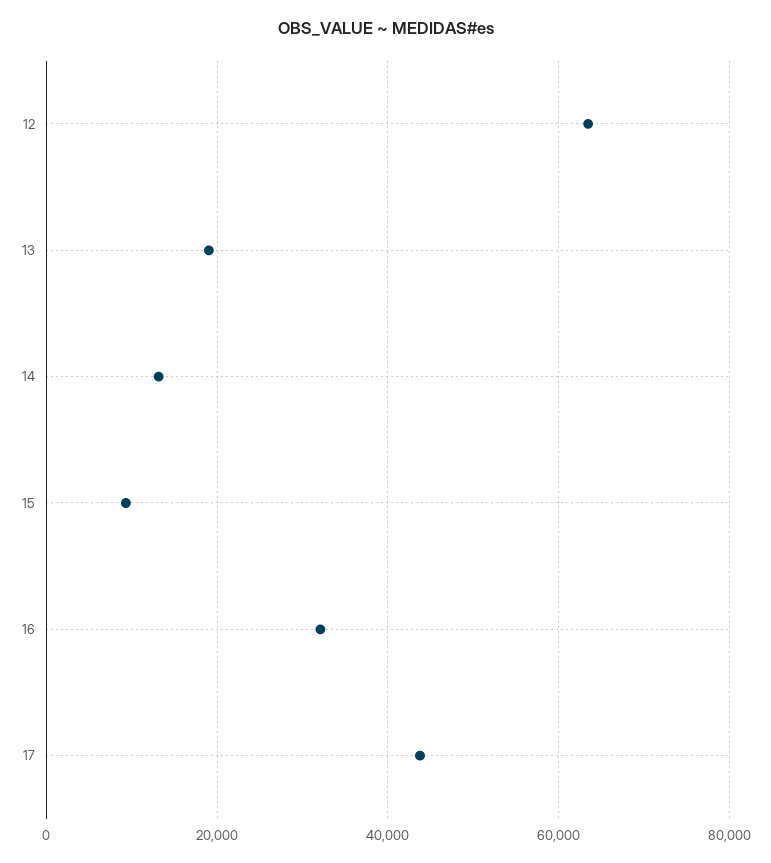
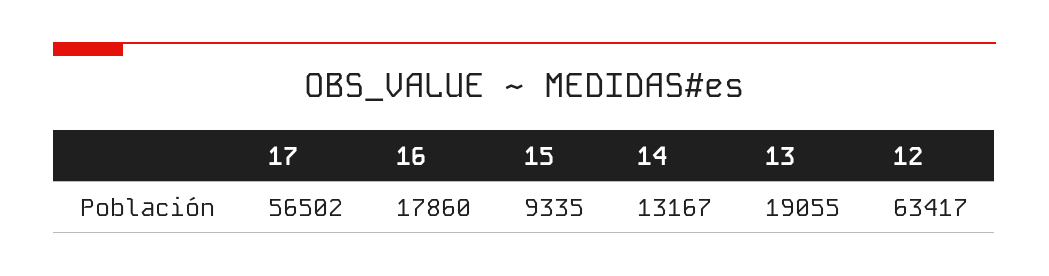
16: 32000 -> 17860
17: 44000 -> 56502

